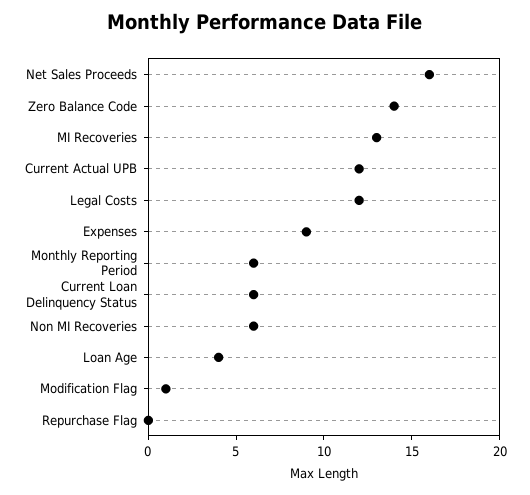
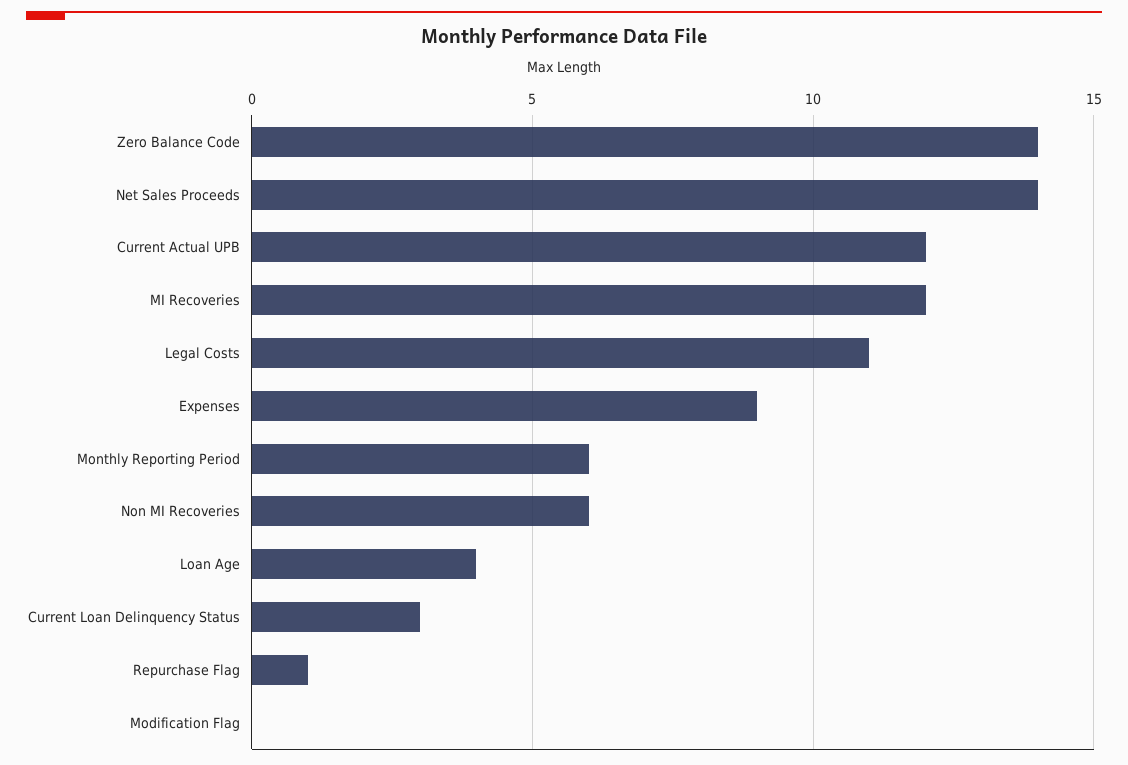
Net Sales Proceeds: 16 -> 14
MI Recoveries: 13 -> 12
Legal Costs: 12 -> 11
Current Loan Delinquency Status: 6 -> 3
Modification Flag: 1 -> 0
Repurchase Flag: 0 -> 1

